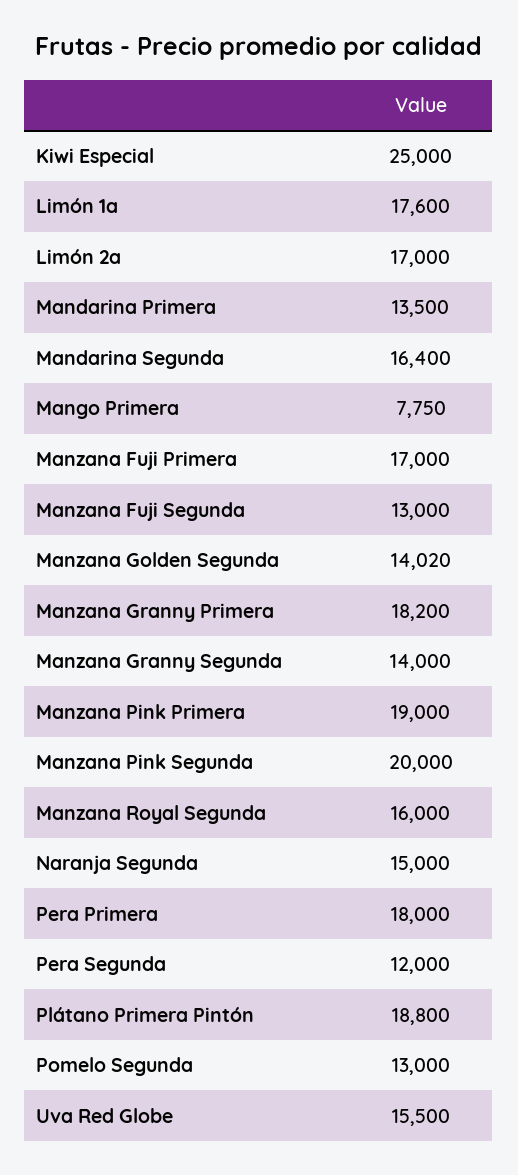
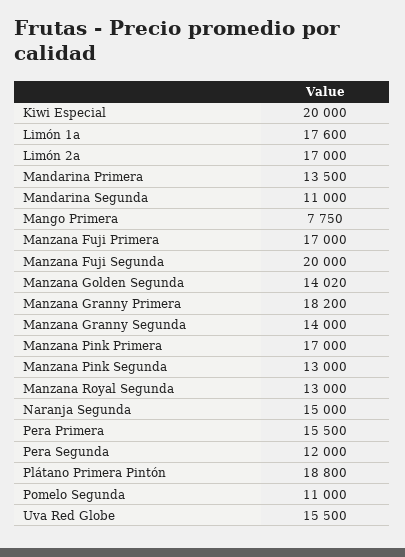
Kiwi Especial: 25000 -> 20000
Mandarina Segunda: 16400 -> 11000
Manzana Fuji Segunda: 13000 -> 20000
Manzana Pink Primera: 19000 -> 17000
Manzana Pink Segunda: 20000 -> 13000
Manzana Royal Segunda: 16000 -> 13000
Pera Primera: 18000 -> 15500
Pomelo Segunda: 13000 -> 11000

